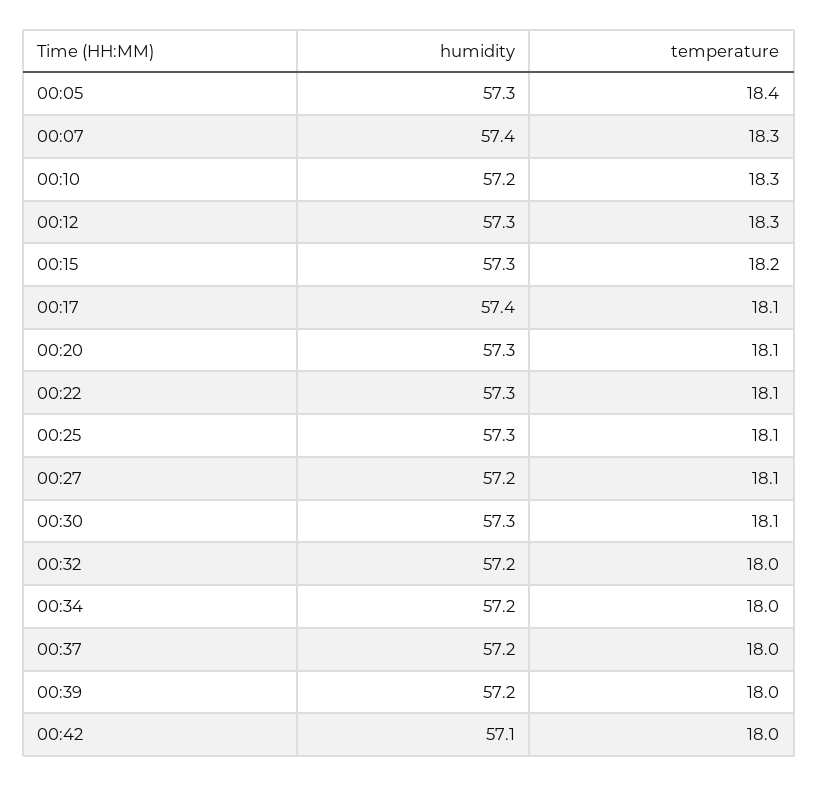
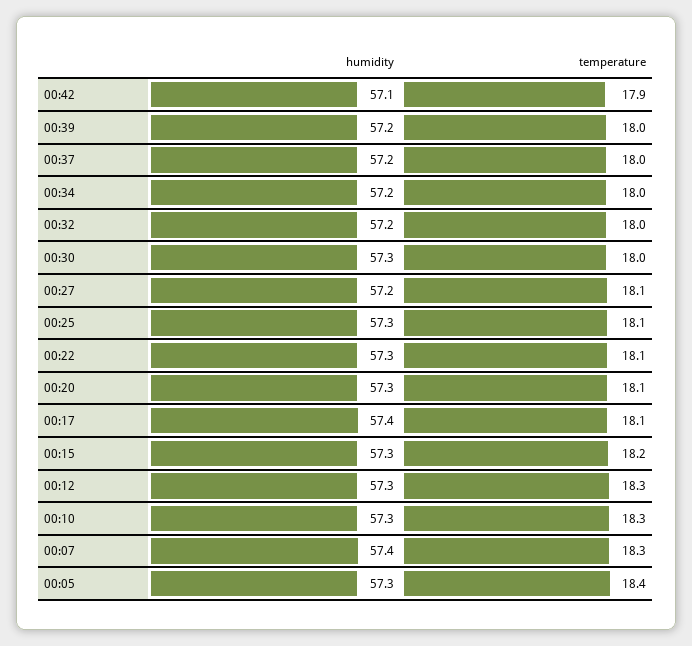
humidity, 00:10: 57.2 -> 57.3
temperature, 00:30: 18.1 -> 18
temperature, 00:42: 18 -> 17.9

